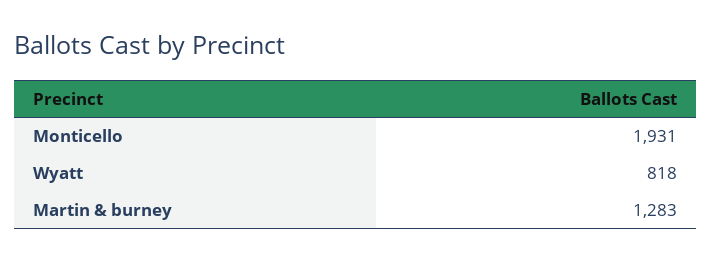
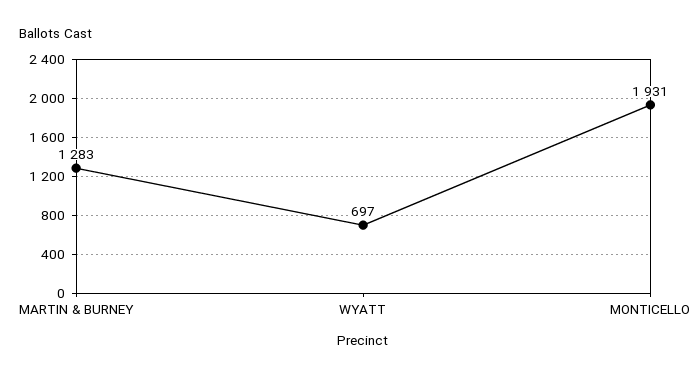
Wyatt: 818 -> 697

